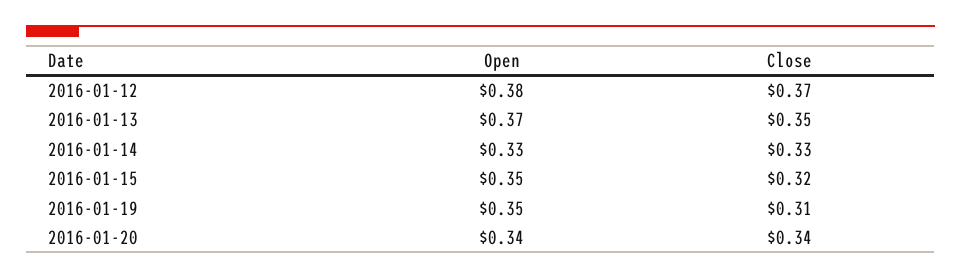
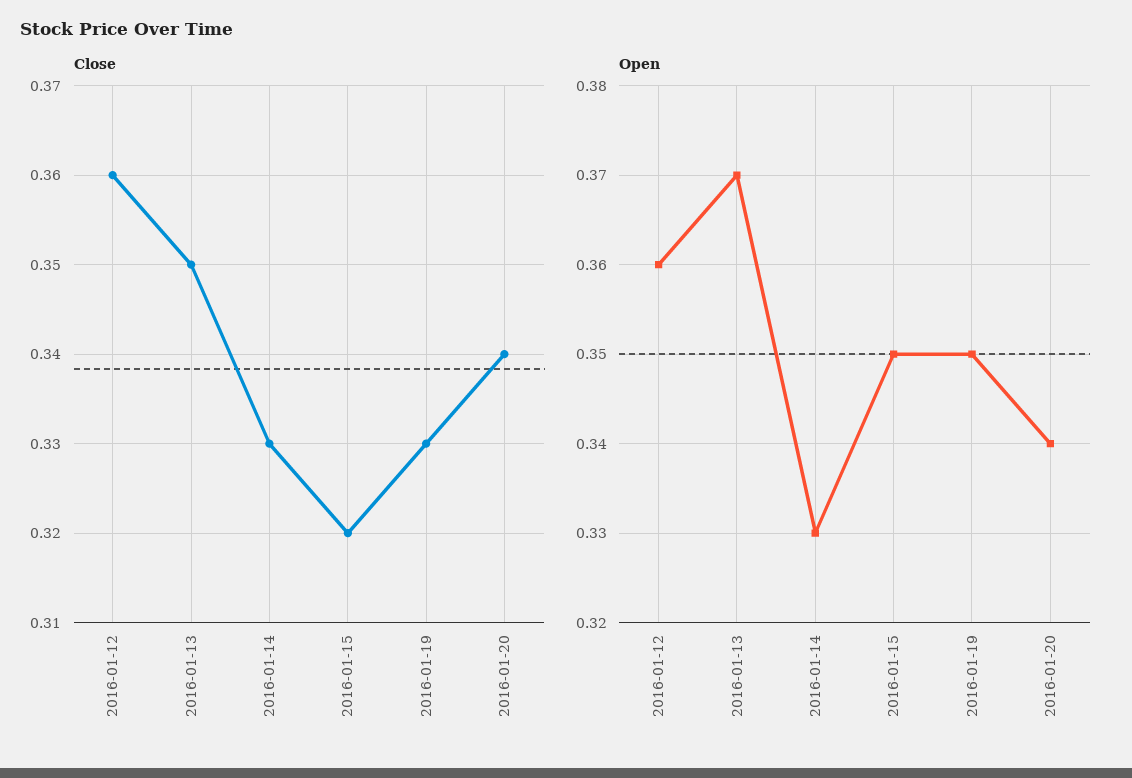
Open, 2016-01-12: 0.38 -> 0.36
Close, 2016-01-12: 0.37 -> 0.36
Close, 2016-01-19: 0.31 -> 0.33

